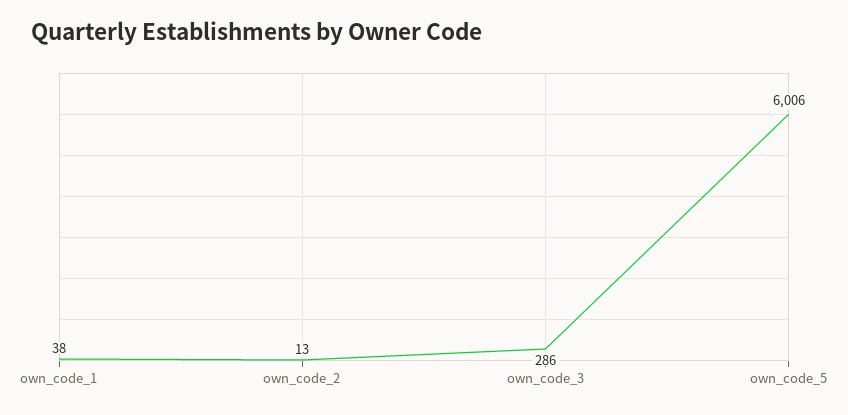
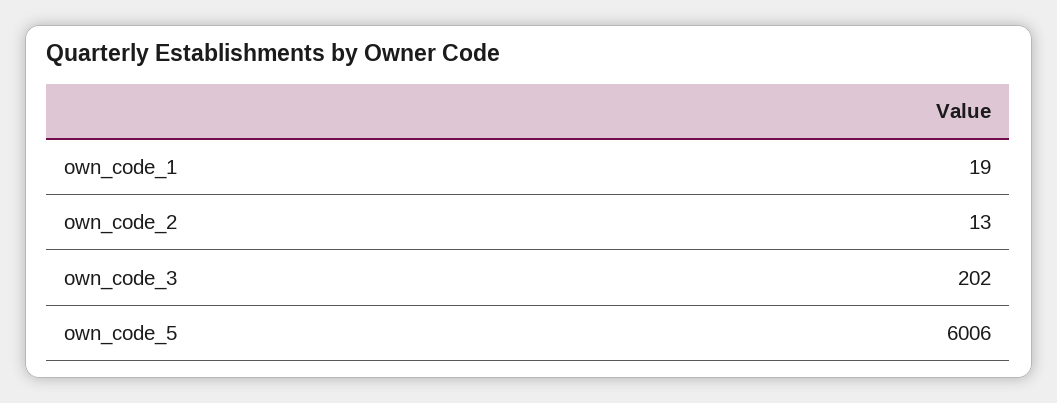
own_code_1: 38 -> 19
own_code_3: 286 -> 202

